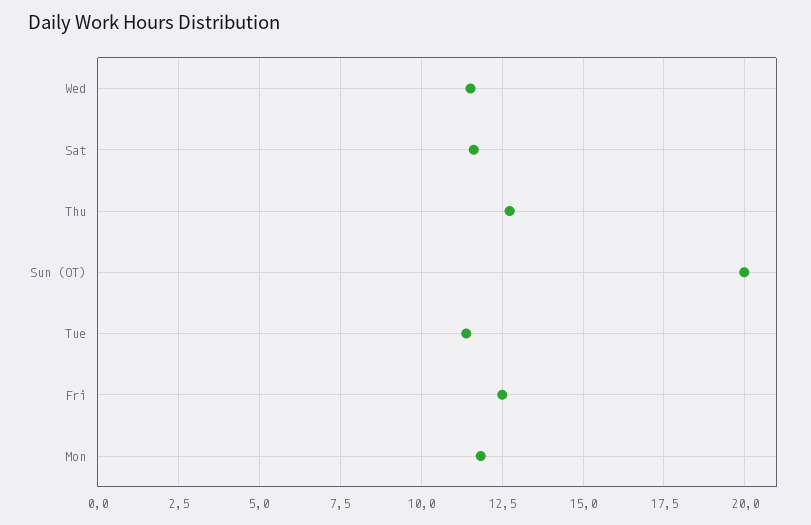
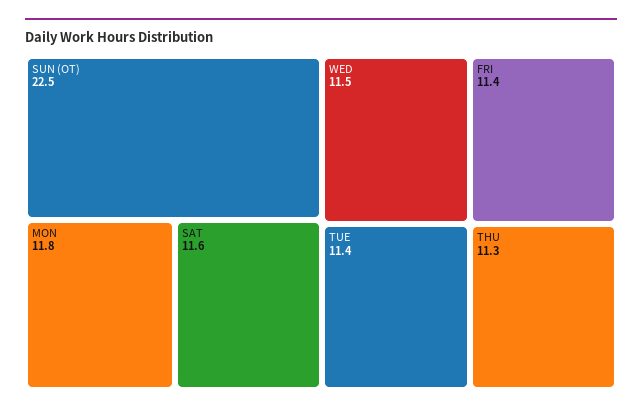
Thu: 12.75 -> 11.3
Sun (OT): 20 -> 22.5
Fri: 12.5 -> 11.4

